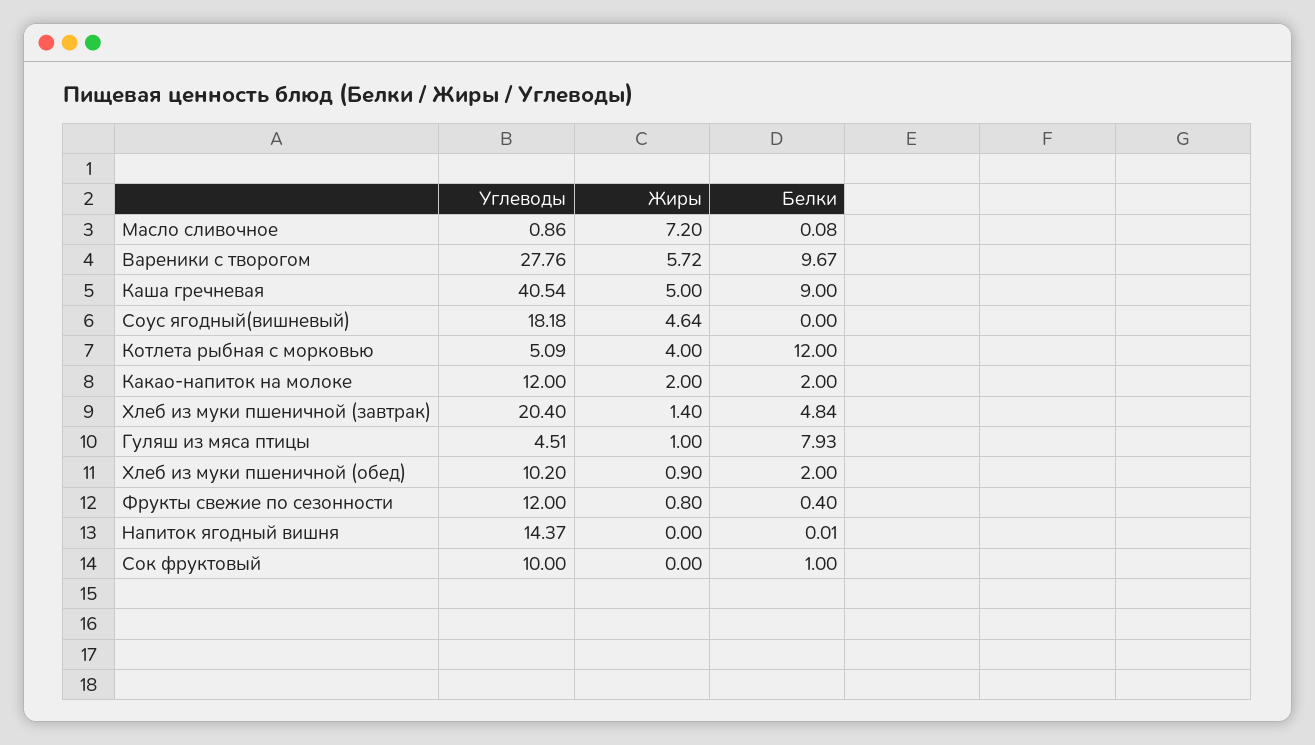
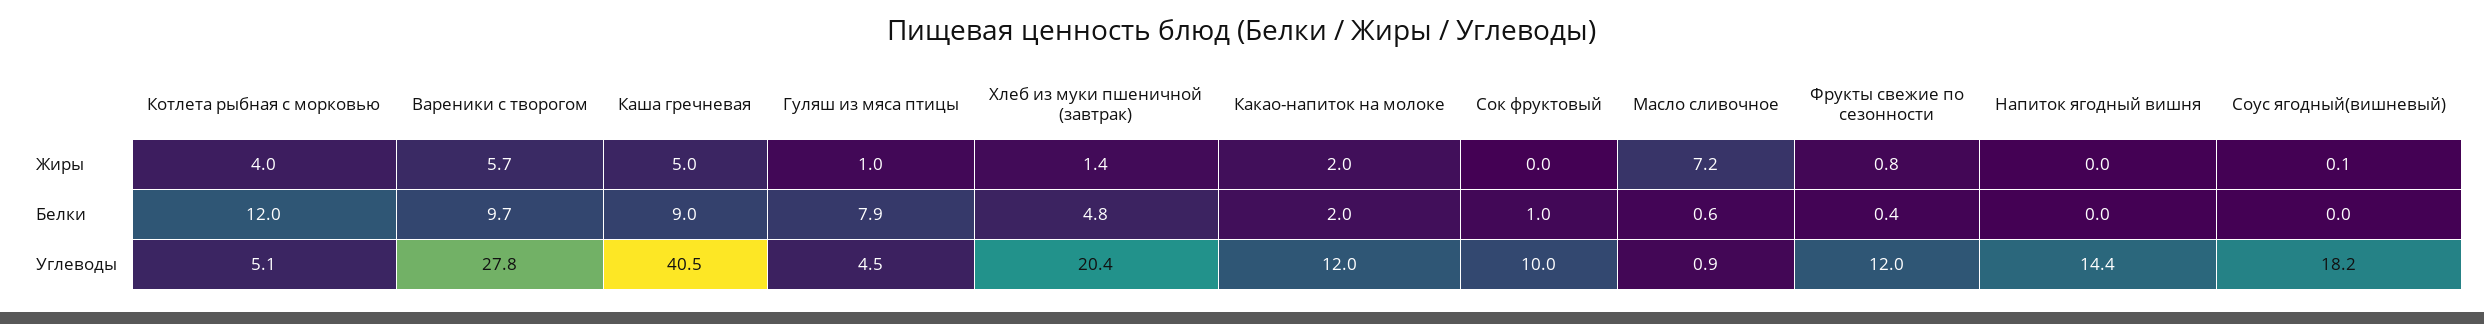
Белки, Масло сливочное: 0.08 -> 0.6
Жиры, Соус ягодный(вишневый): 4.64 -> 0.1
Углеводы, Хлеб из муки пшеничной (обед): 10.2 -> none
Жиры, Хлеб из муки пшеничной (обед): 0.9 -> none
Белки, Хлеб из муки пшеничной (обед): 2 -> none

